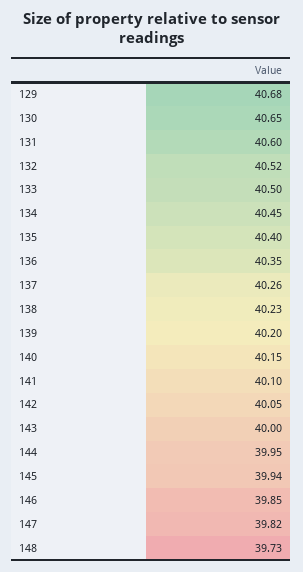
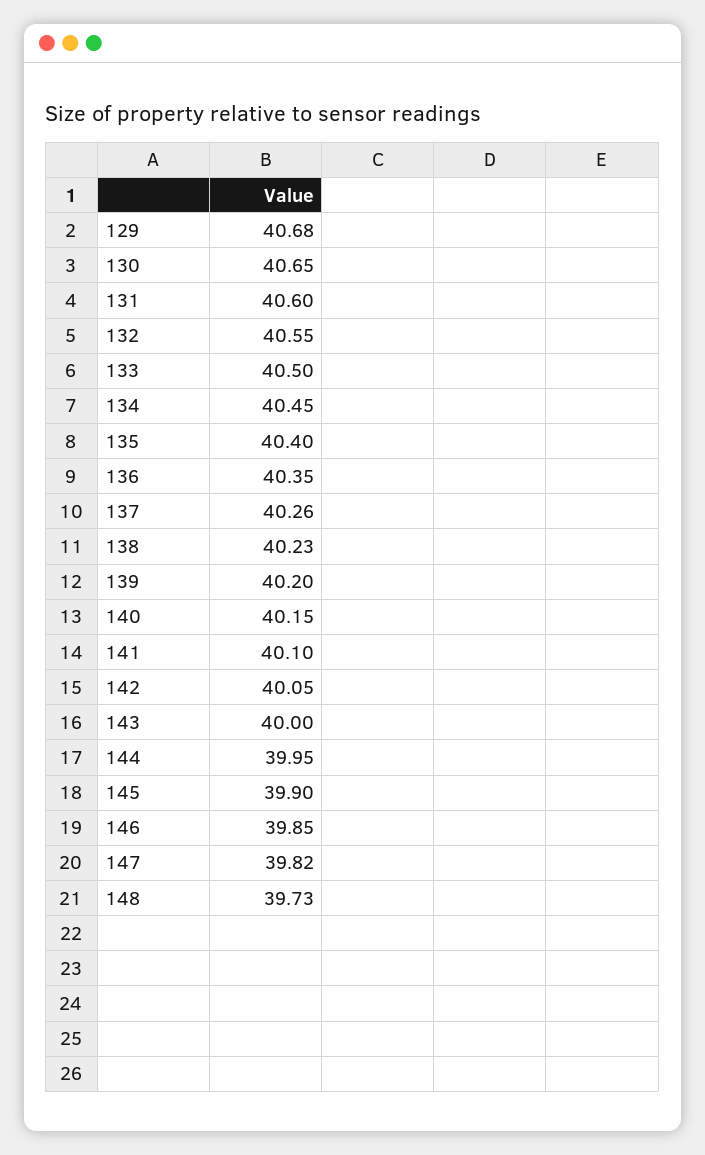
132: 40.52 -> 40.55
145: 39.94 -> 39.9

